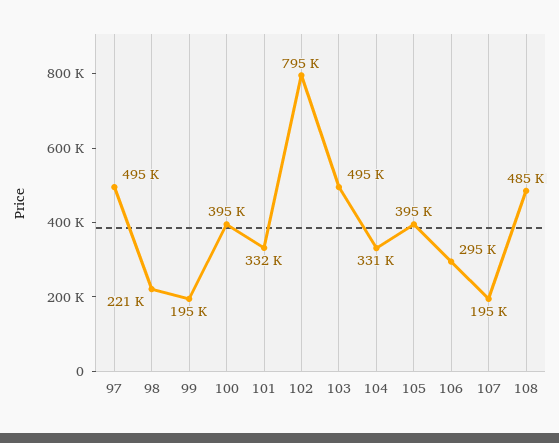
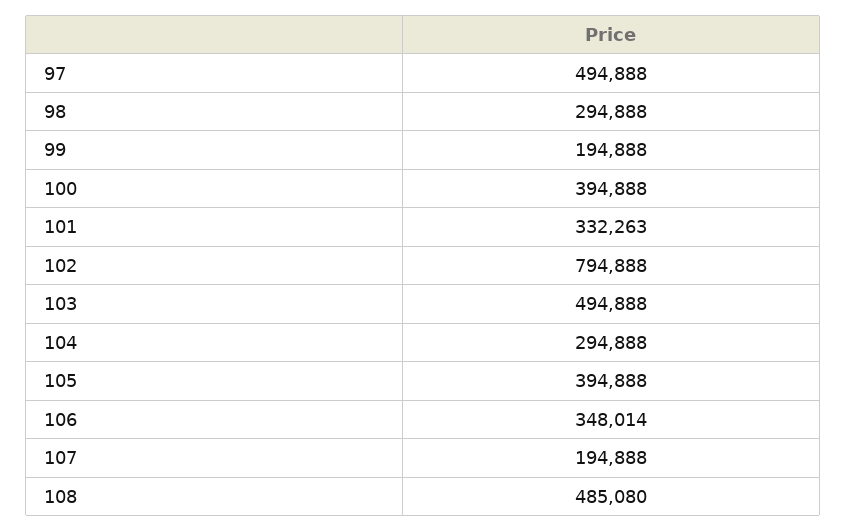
98: 221000 -> 294888
104: 331000 -> 294888
106: 295000 -> 348014

